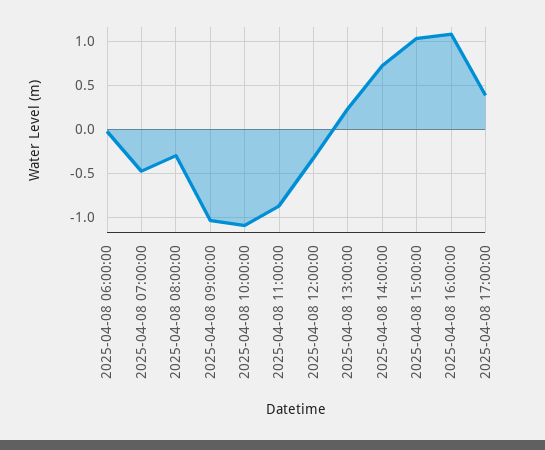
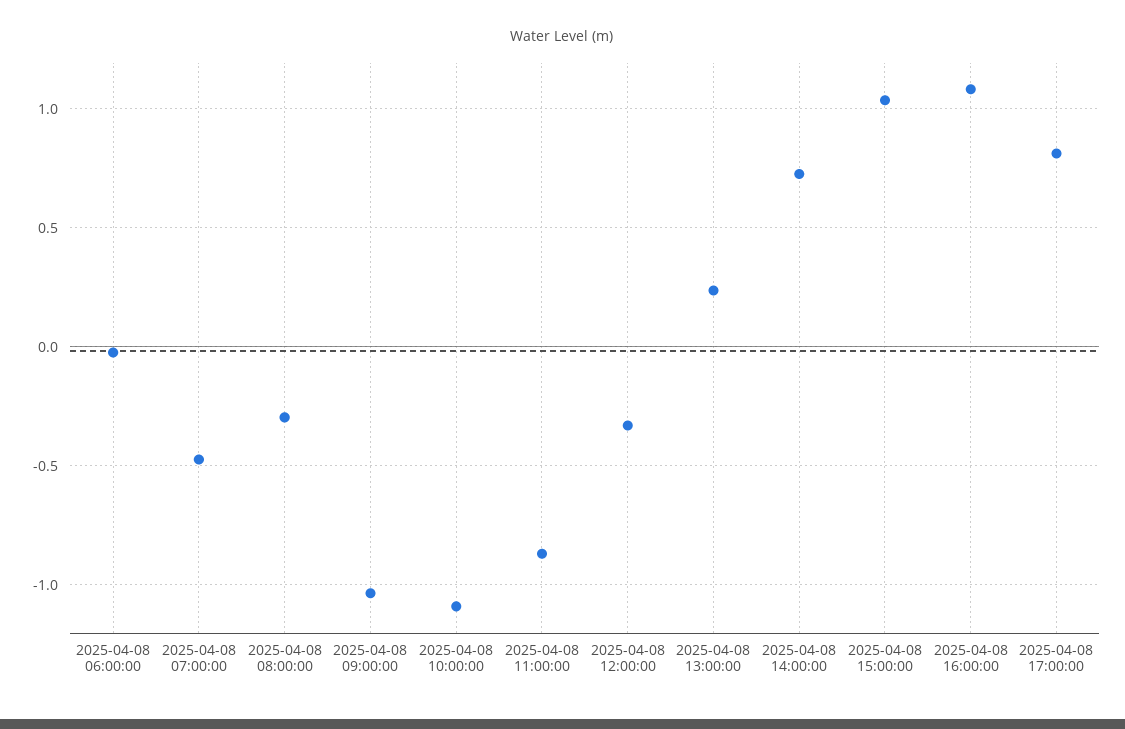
2025-04-08 17:00:00: 0.4 -> 0.8

